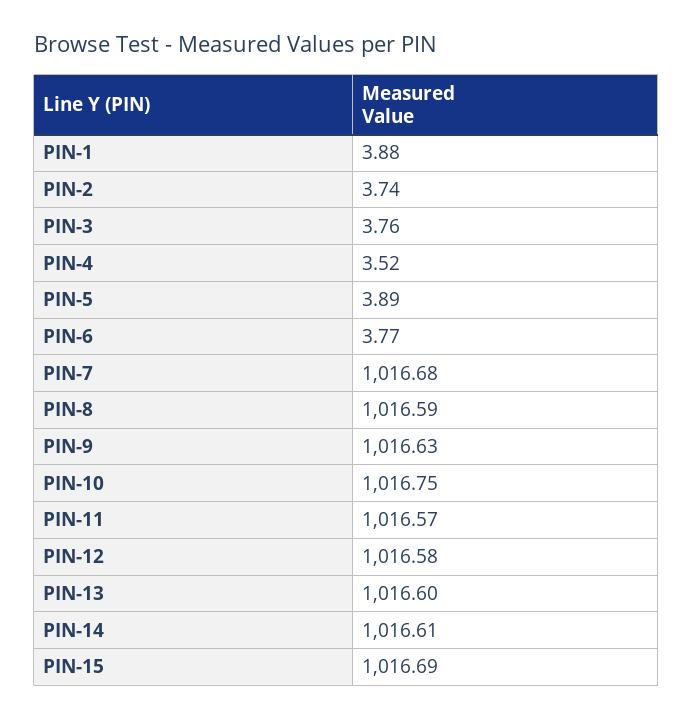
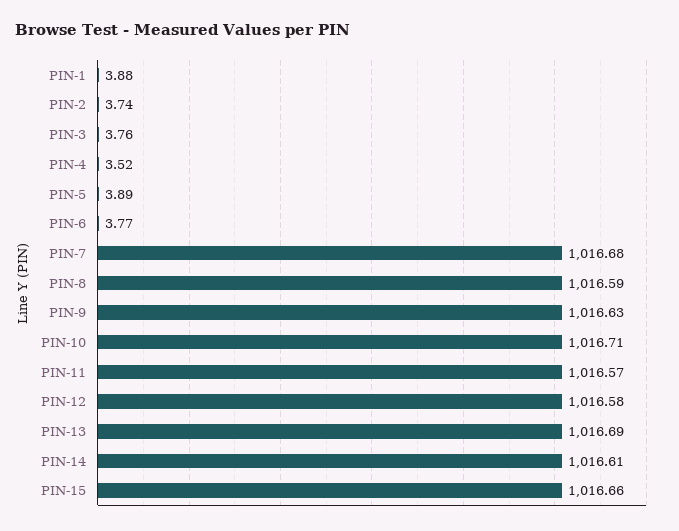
PIN-10: 1016.75 -> 1016.71
PIN-13: 1016.6 -> 1016.69
PIN-15: 1016.69 -> 1016.66

